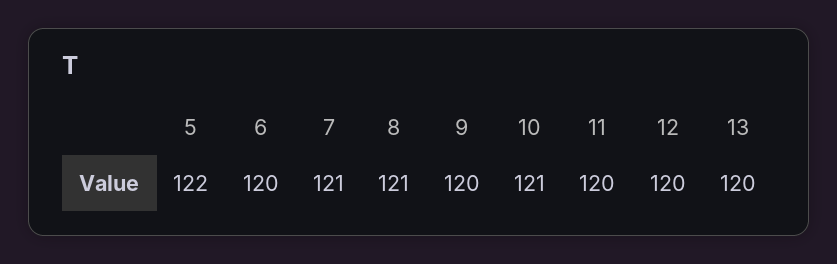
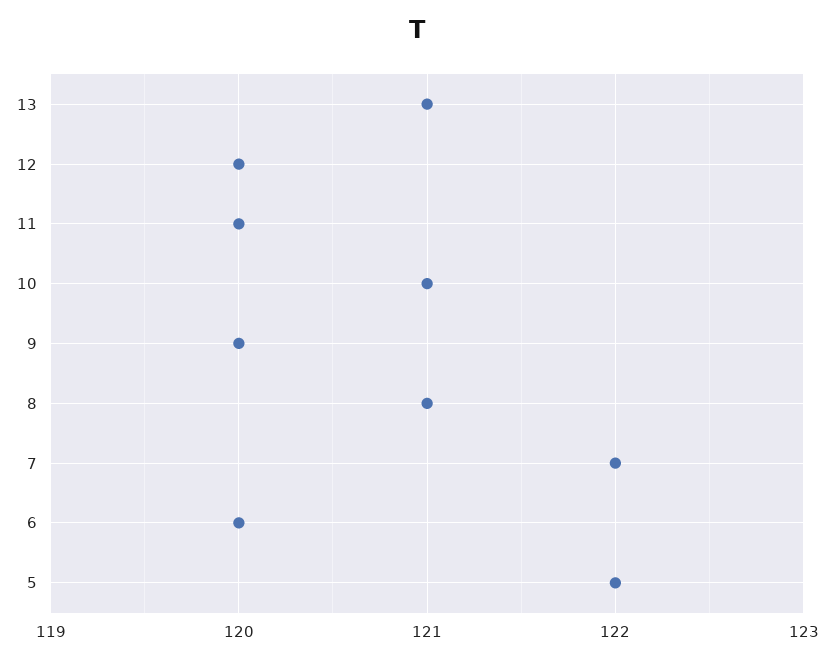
7: 121 -> 122
13: 120 -> 121

